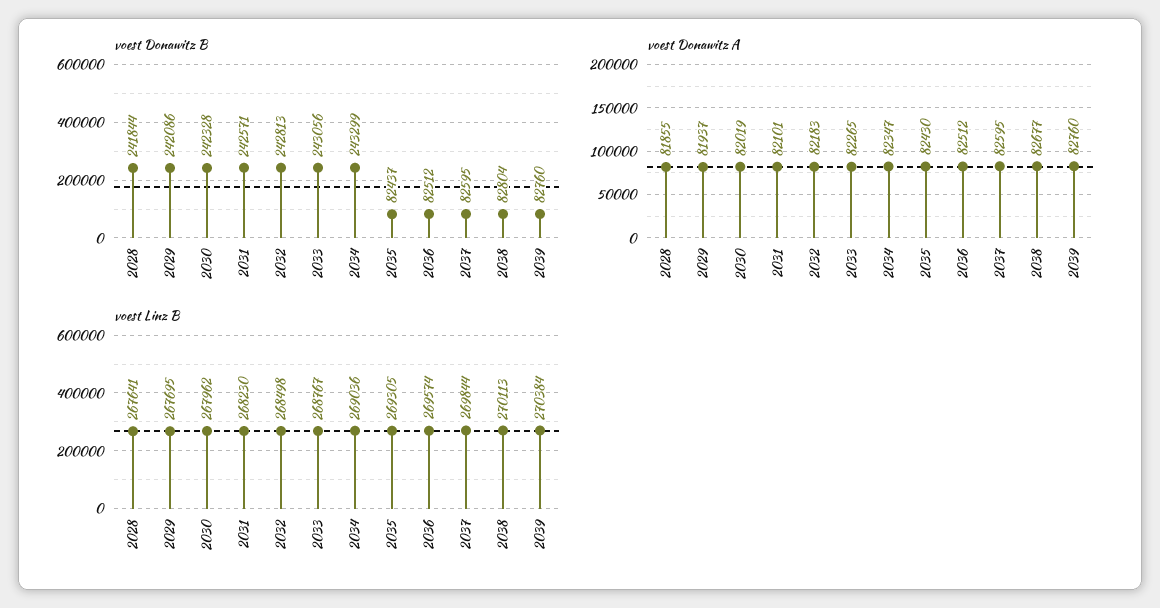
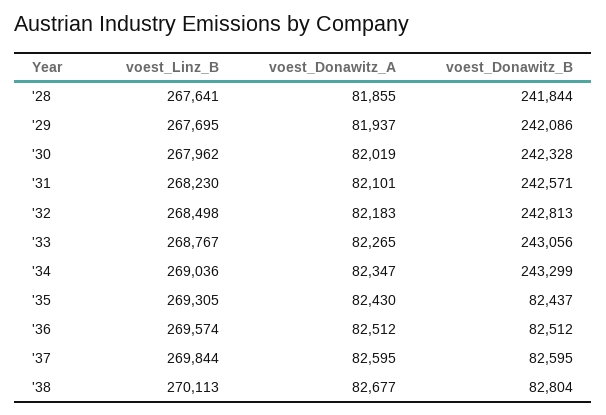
voest Donawitz B, 2039: 82760 -> none
voest Donawitz A, 2039: 82760 -> none
voest Linz B, 2039: 270384 -> none

